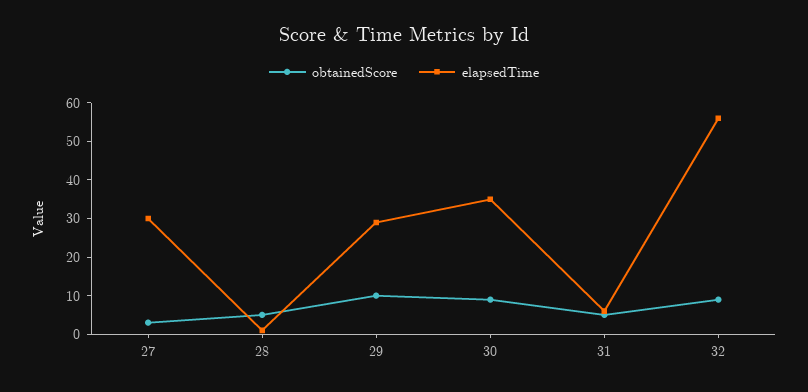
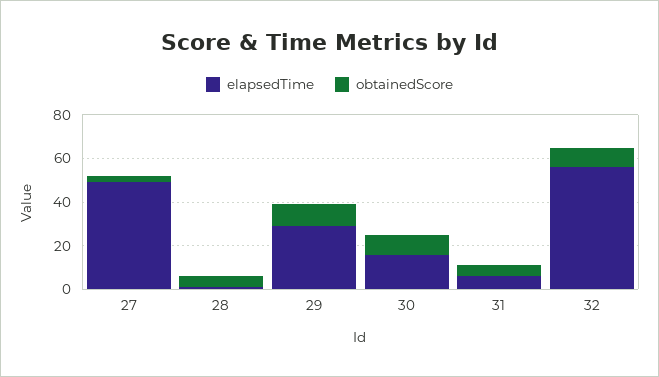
elapsedTime, 27: 30 -> 50
elapsedTime, 30: 35 -> 15

